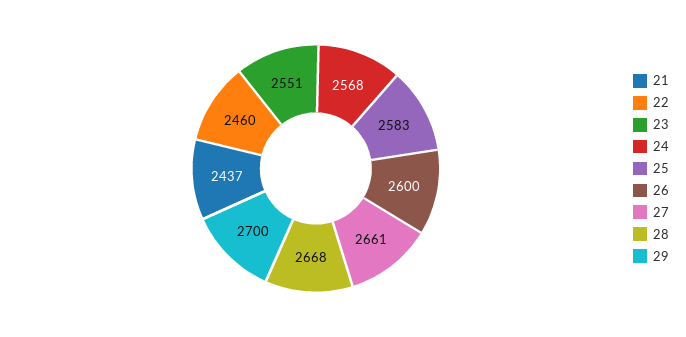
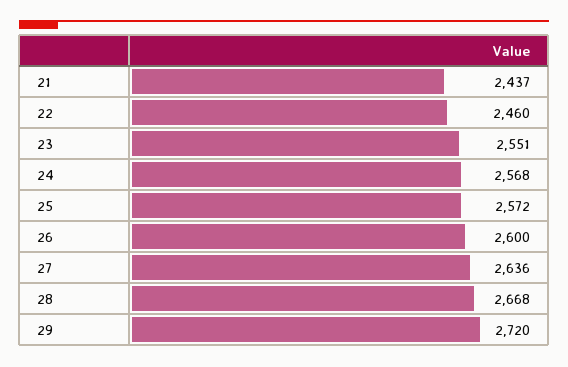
25: 2583 -> 2572
27: 2661 -> 2636
29: 2700 -> 2720

